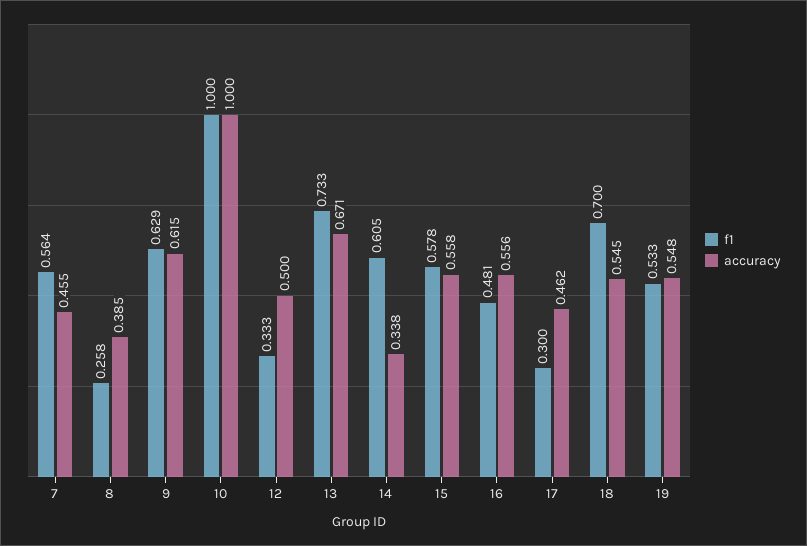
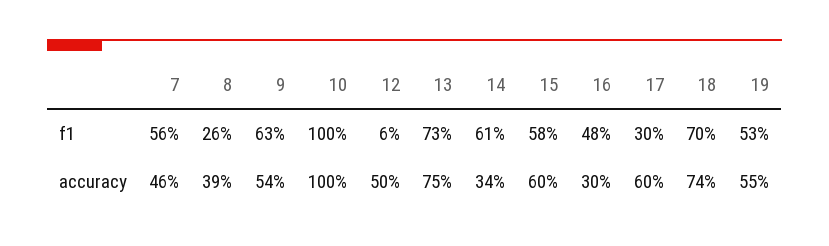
accuracy, 9: 0.615 -> 0.54
f1, 12: 0.333 -> 0.06
accuracy, 13: 0.671 -> 0.75
accuracy, 15: 0.558 -> 0.6
accuracy, 16: 0.556 -> 0.3
accuracy, 17: 0.462 -> 0.6
accuracy, 18: 0.545 -> 0.74

